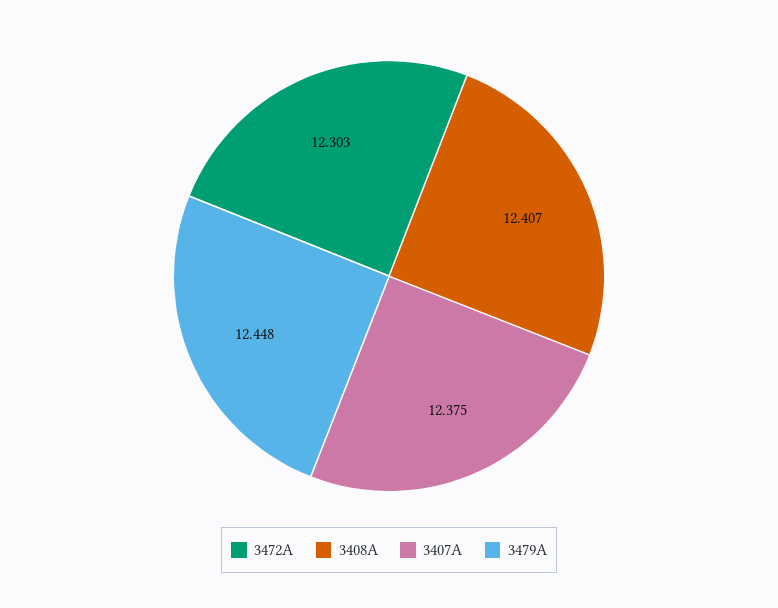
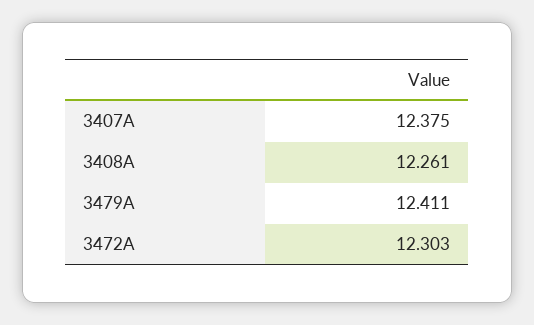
3408A: 12.407 -> 12.261
3479A: 12.448 -> 12.411

